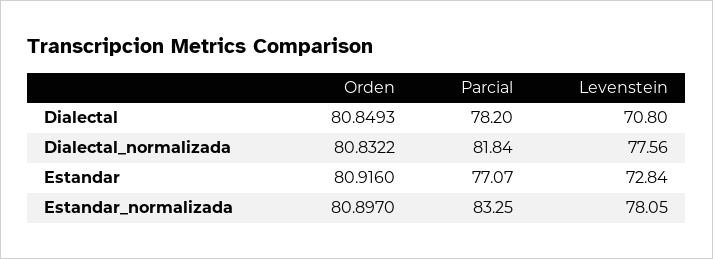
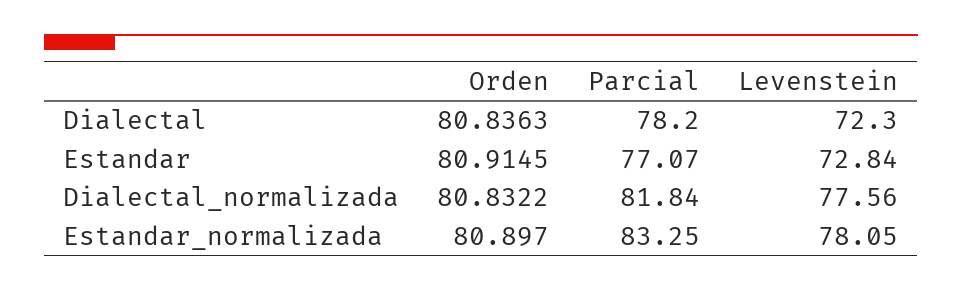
Orden, Dialectal: 80.8493 -> 80.8363
Levenstein, Dialectal: 70.8 -> 72.3
Orden, Estandar: 80.916 -> 80.9145

